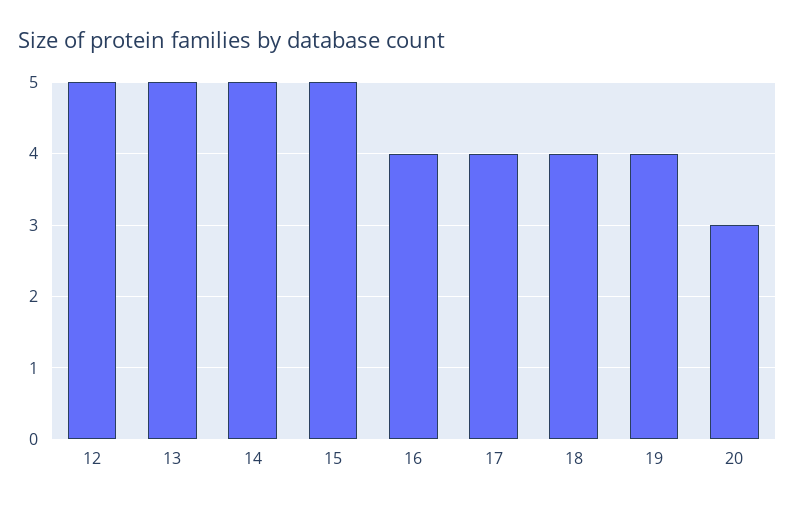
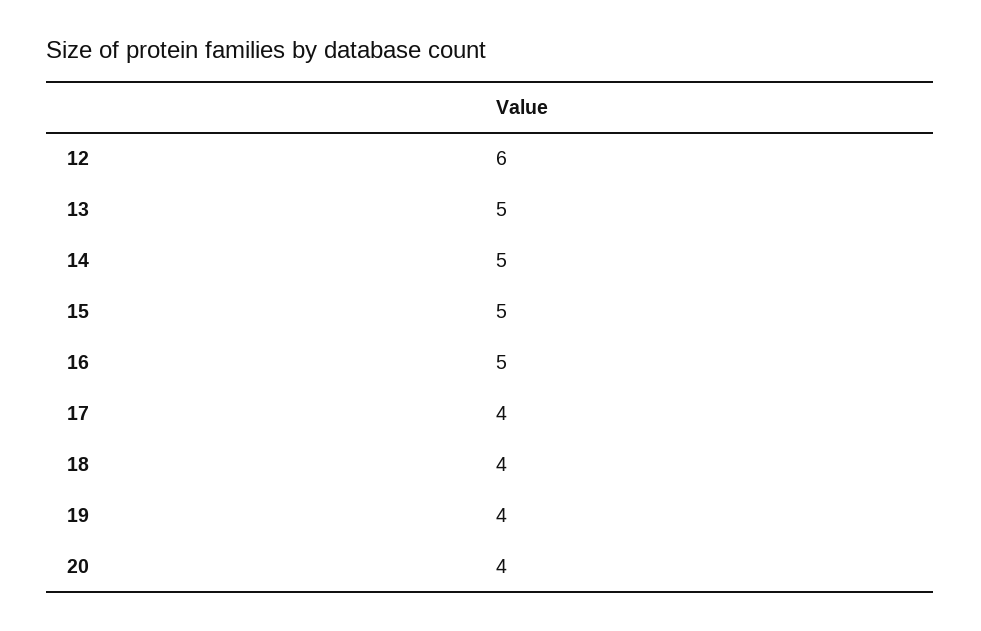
12: 5 -> 6
16: 4 -> 5
20: 3 -> 4

